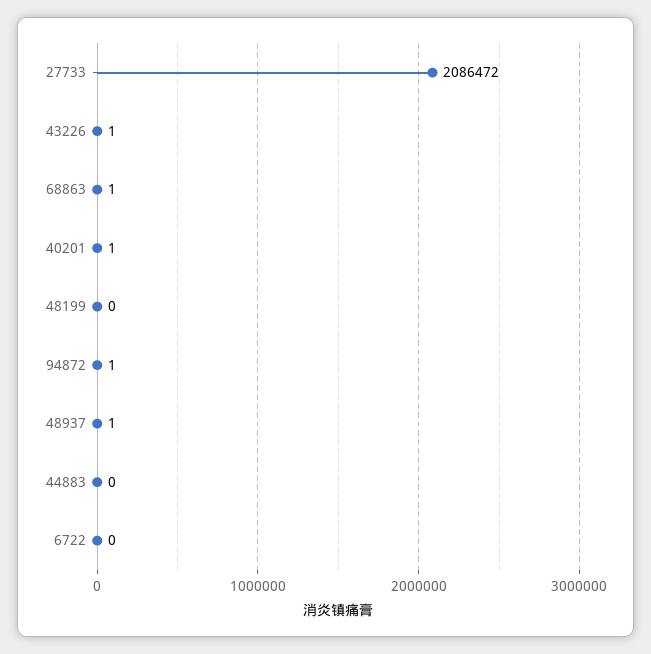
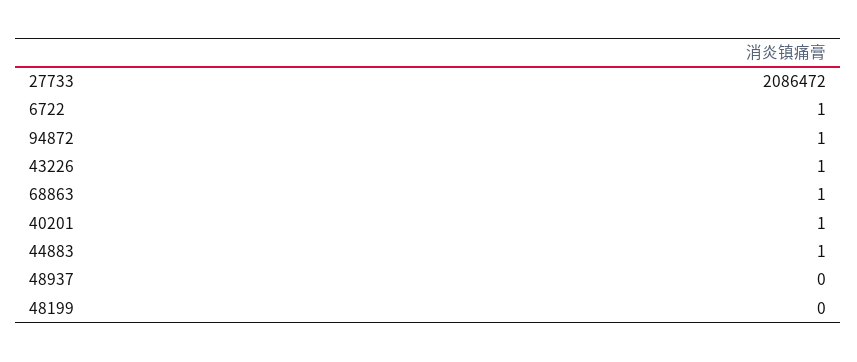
48937: 1 -> 0
44883: 0 -> 1
6722: 0 -> 1

